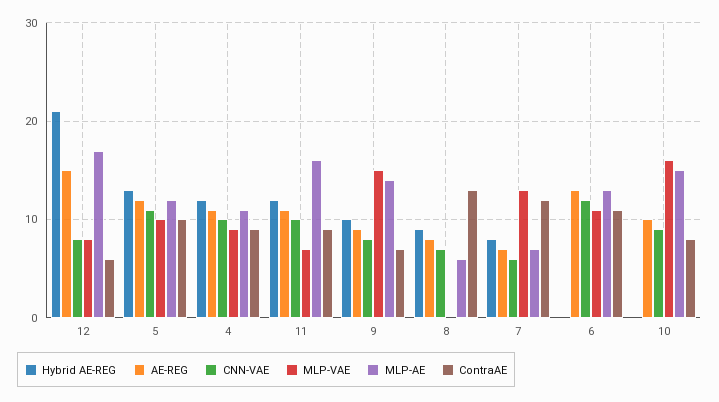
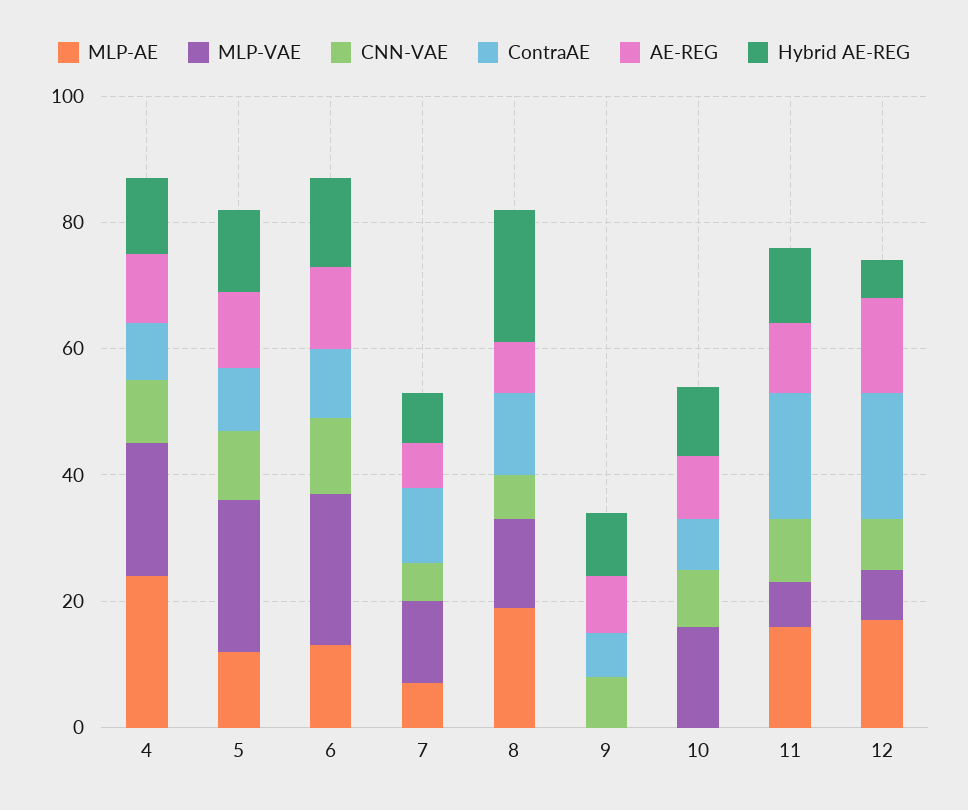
Hybrid AE-REG, 12: 21 -> 5
ContraAE, 12: 6 -> 20
MLP-VAE, 5: 10 -> 25
MLP-VAE, 4: 9 -> 20
MLP-AE, 4: 11 -> 25
ContraAE, 11: 9 -> 20
MLP-VAE, 9: 15 -> 0
MLP-AE, 9: 14 -> 0
Hybrid AE-REG, 8: 9 -> 20
MLP-VAE, 8: 0 -> 15
MLP-AE, 8: 6 -> 20
Hybrid AE-REG, 6: 0 -> 15
MLP-VAE, 6: 11 -> 25
Hybrid AE-REG, 10: 0 -> 10
MLP-AE, 10: 15 -> 0

